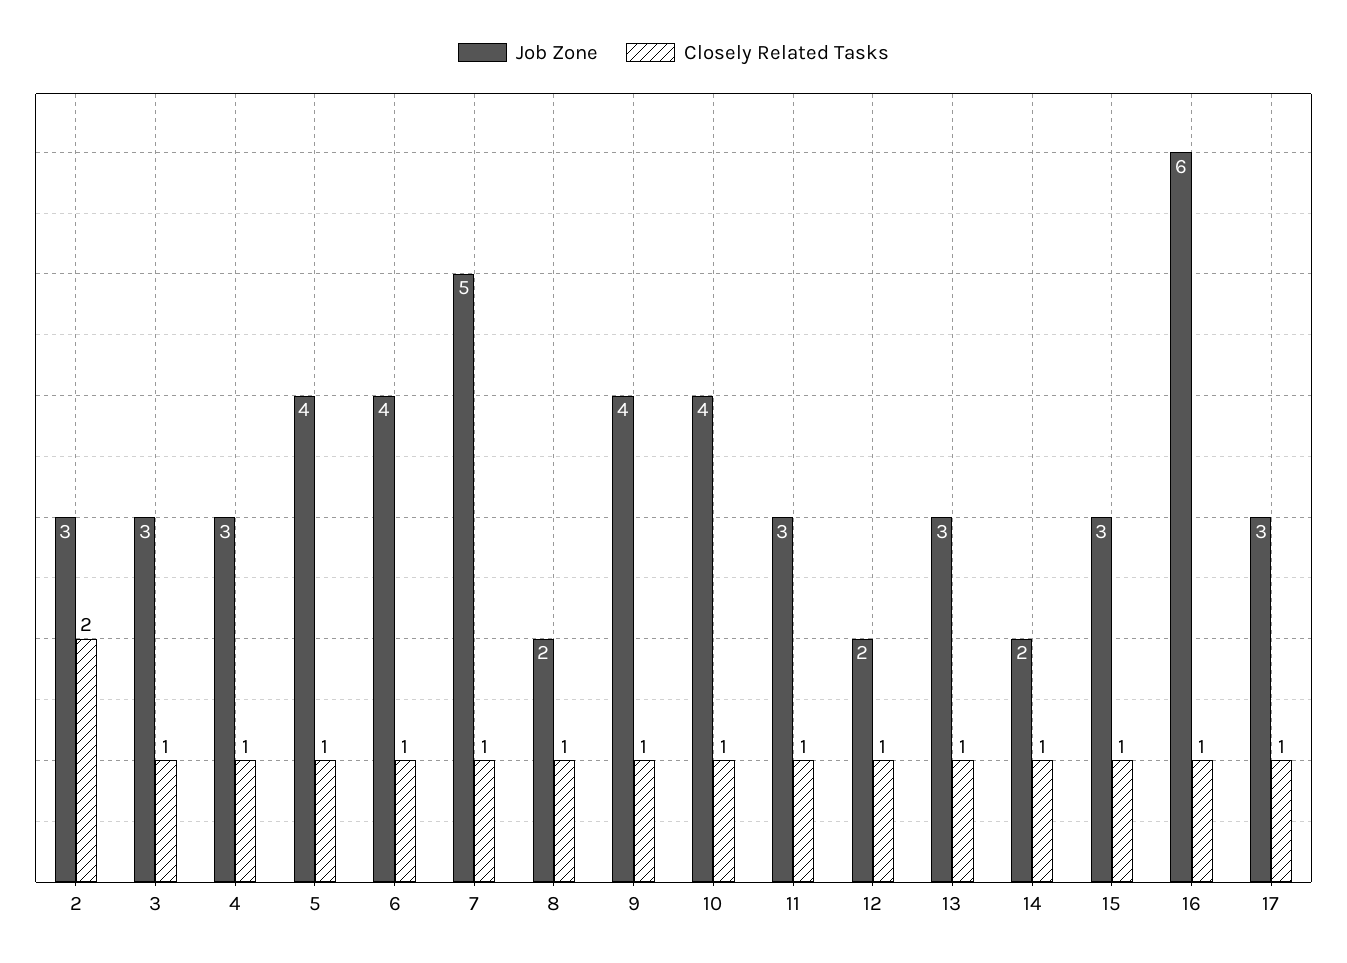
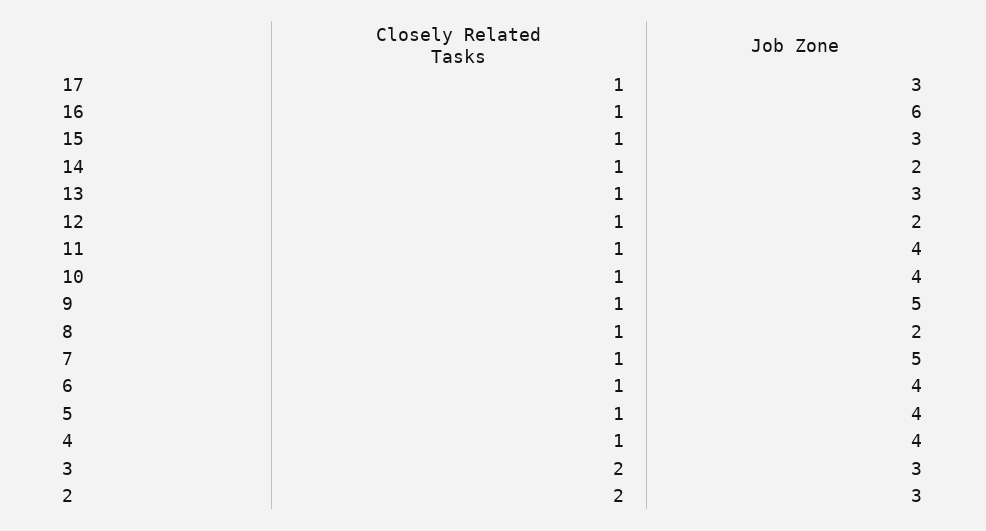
Closely Related Tasks, 3: 1 -> 2
Job Zone, 4: 3 -> 4
Job Zone, 9: 4 -> 5
Job Zone, 11: 3 -> 4

